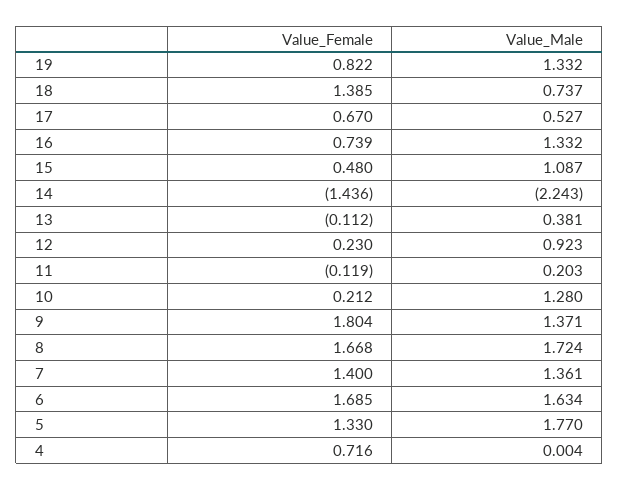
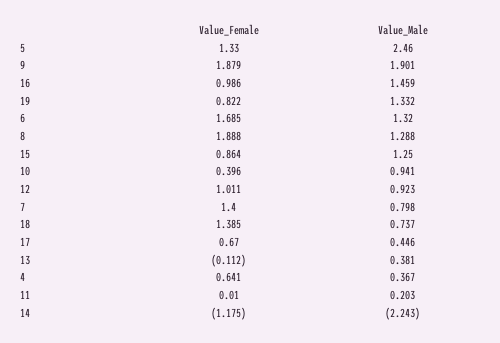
Value_Male, 17: 0.527 -> 0.446
Value_Female, 16: 0.739 -> 0.986
Value_Male, 16: 1.332 -> 1.459
Value_Female, 15: 0.48 -> 0.864
Value_Male, 15: 1.087 -> 1.25
Value_Female, 14: -1.436 -> -1.175
Value_Female, 12: 0.23 -> 1.011
Value_Female, 11: -0.119 -> 0.01
Value_Female, 10: 0.212 -> 0.396
Value_Male, 10: 1.28 -> 0.941
Value_Female, 9: 1.804 -> 1.879
Value_Male, 9: 1.371 -> 1.901
Value_Female, 8: 1.668 -> 1.888
Value_Male, 8: 1.724 -> 1.288
Value_Male, 7: 1.361 -> 0.798
Value_Male, 6: 1.634 -> 1.32
Value_Male, 5: 1.77 -> 2.46
Value_Female, 4: 0.716 -> 0.641
Value_Male, 4: 0.004 -> 0.367

